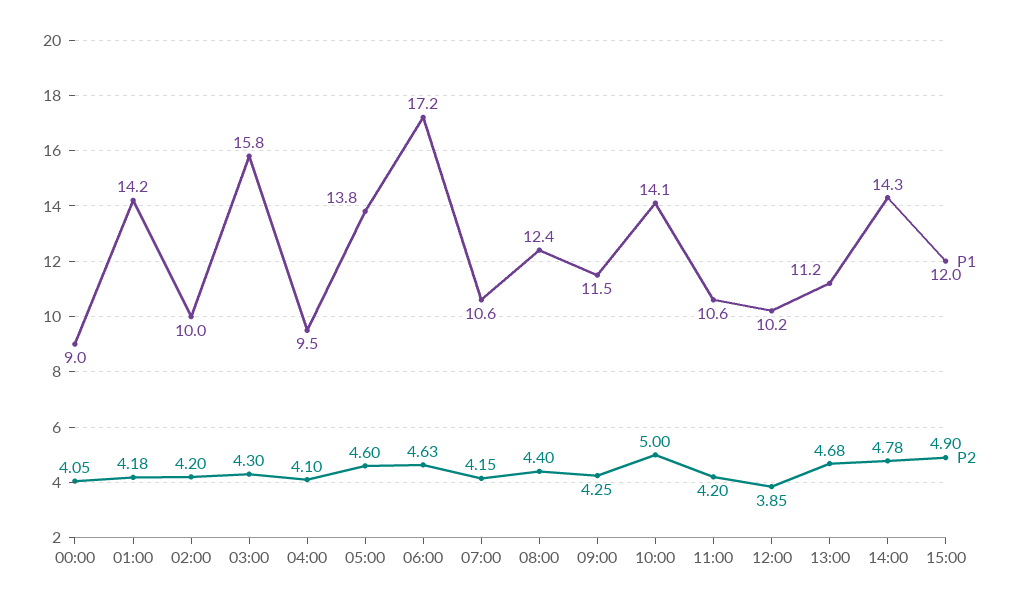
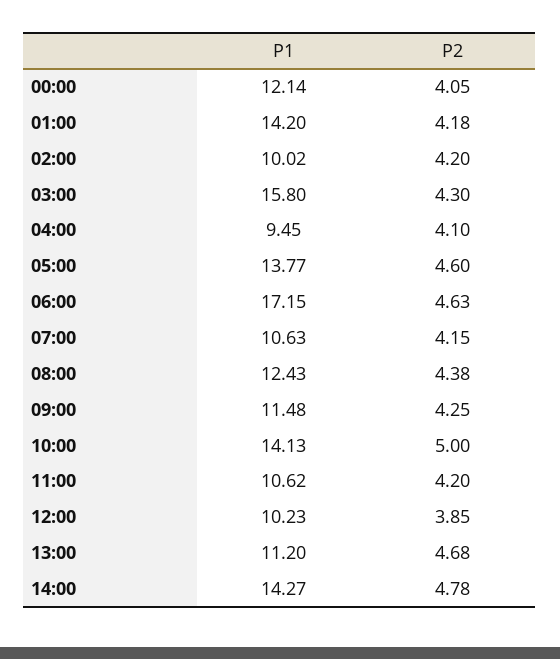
P1, 00:00: 9 -> 12.14
P2, 08:00: 4.4 -> 4.38
P1, 15:00: 12 -> none
P2, 15:00: 4.9 -> none

